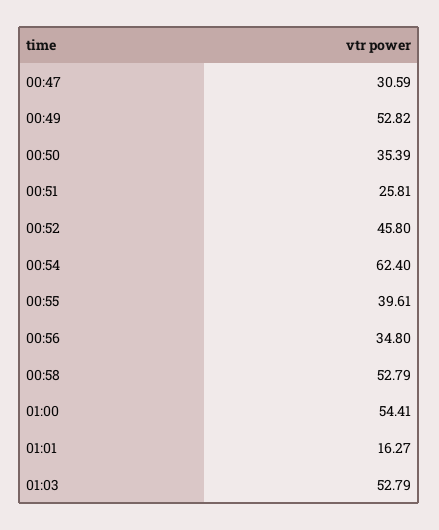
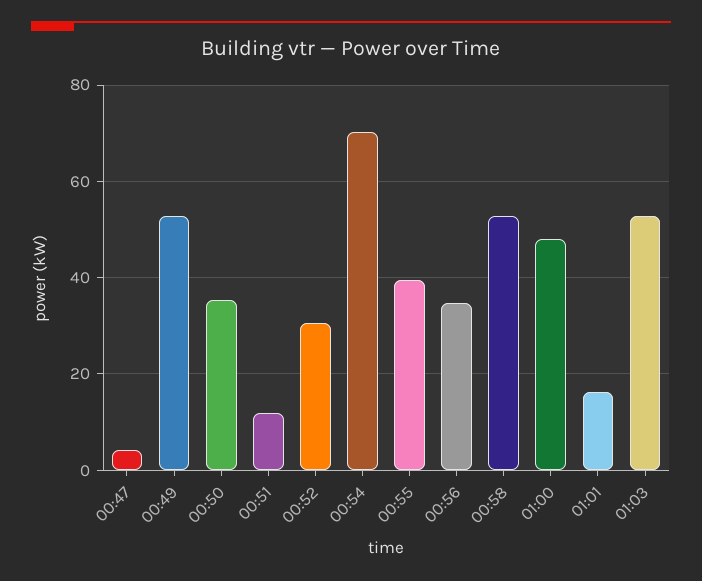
00:47: 30.59 -> 4
00:51: 25.81 -> 12
00:52: 45.8 -> 30
00:54: 62.4 -> 70
01:00: 54.41 -> 48

